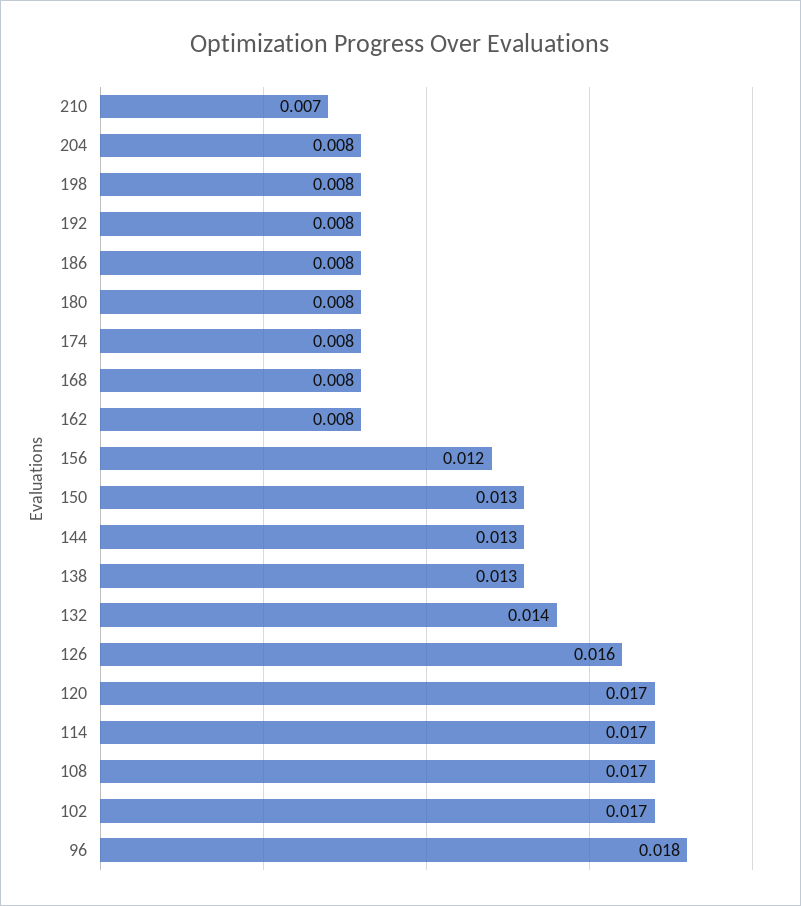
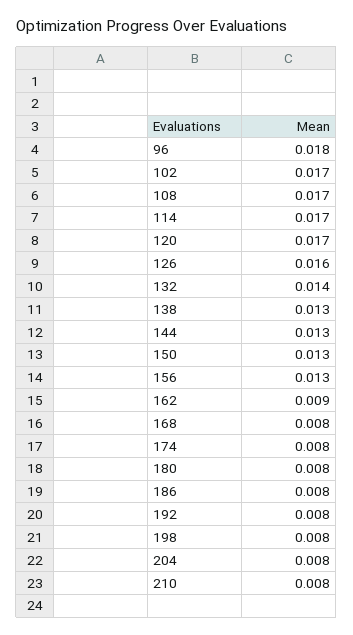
210: 0.007 -> 0.008
162: 0.008 -> 0.009
156: 0.012 -> 0.013

